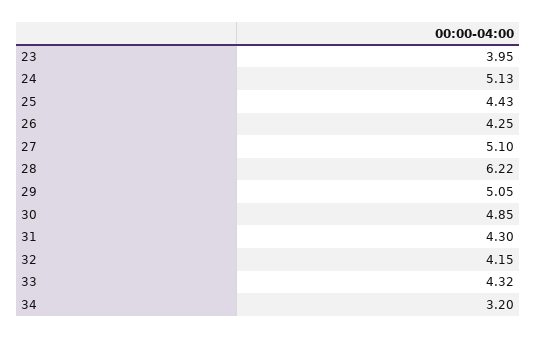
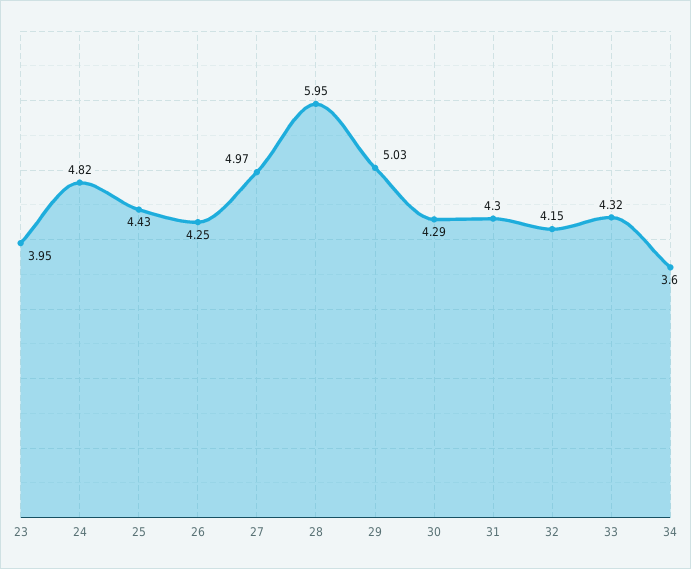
24: 5.13 -> 4.82
27: 5.1 -> 4.97
28: 6.22 -> 5.95
29: 5.05 -> 5.03
30: 4.85 -> 4.29
34: 3.2 -> 3.6

